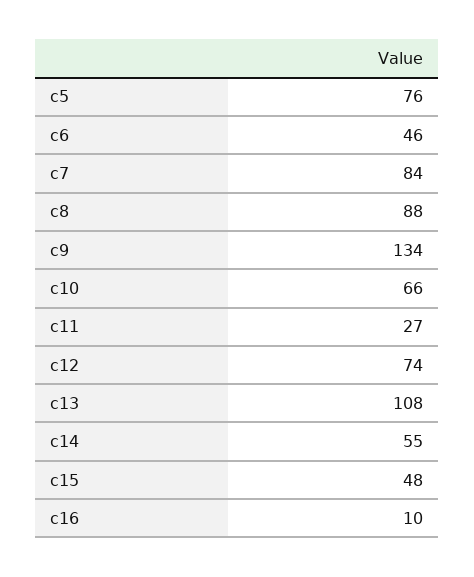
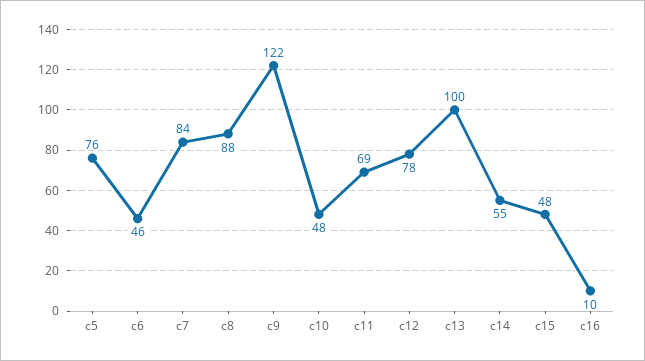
c9: 134 -> 122
c10: 66 -> 48
c11: 27 -> 69
c12: 74 -> 78
c13: 108 -> 100

